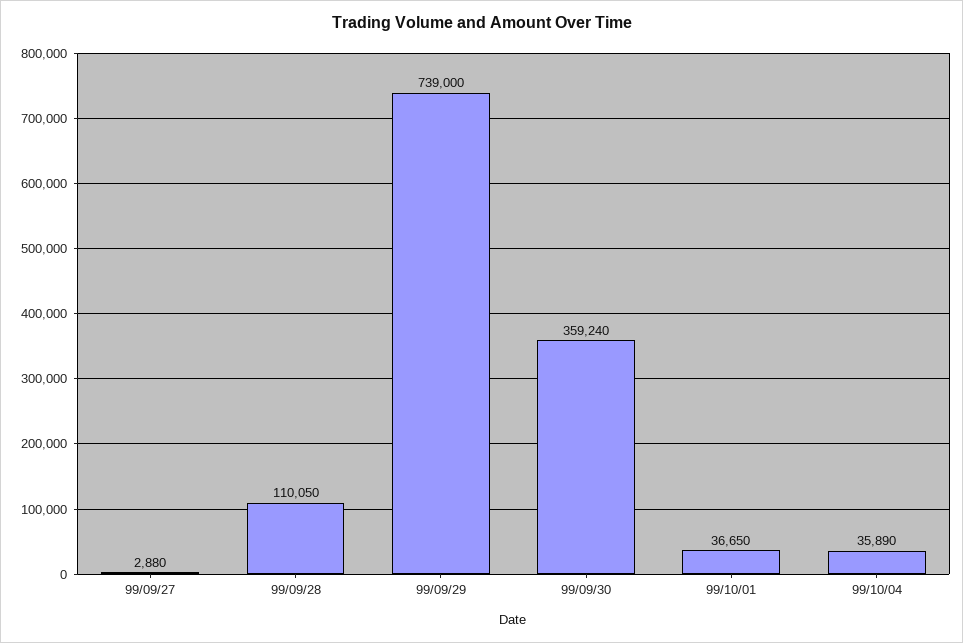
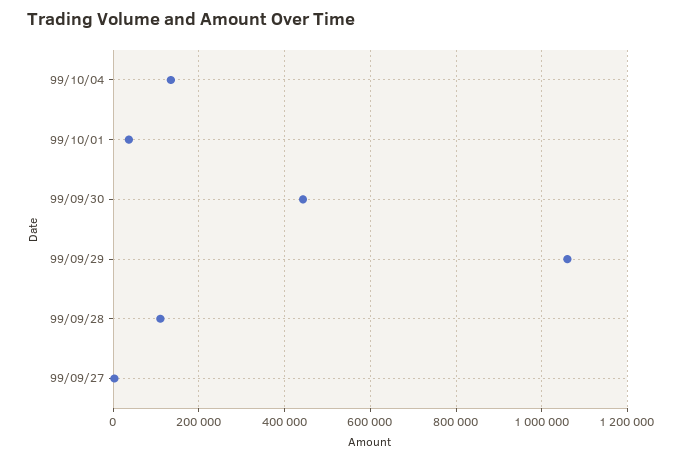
99/09/29: 739000 -> 1060000
99/09/30: 359240 -> 440000
99/10/04: 35890 -> 140000

